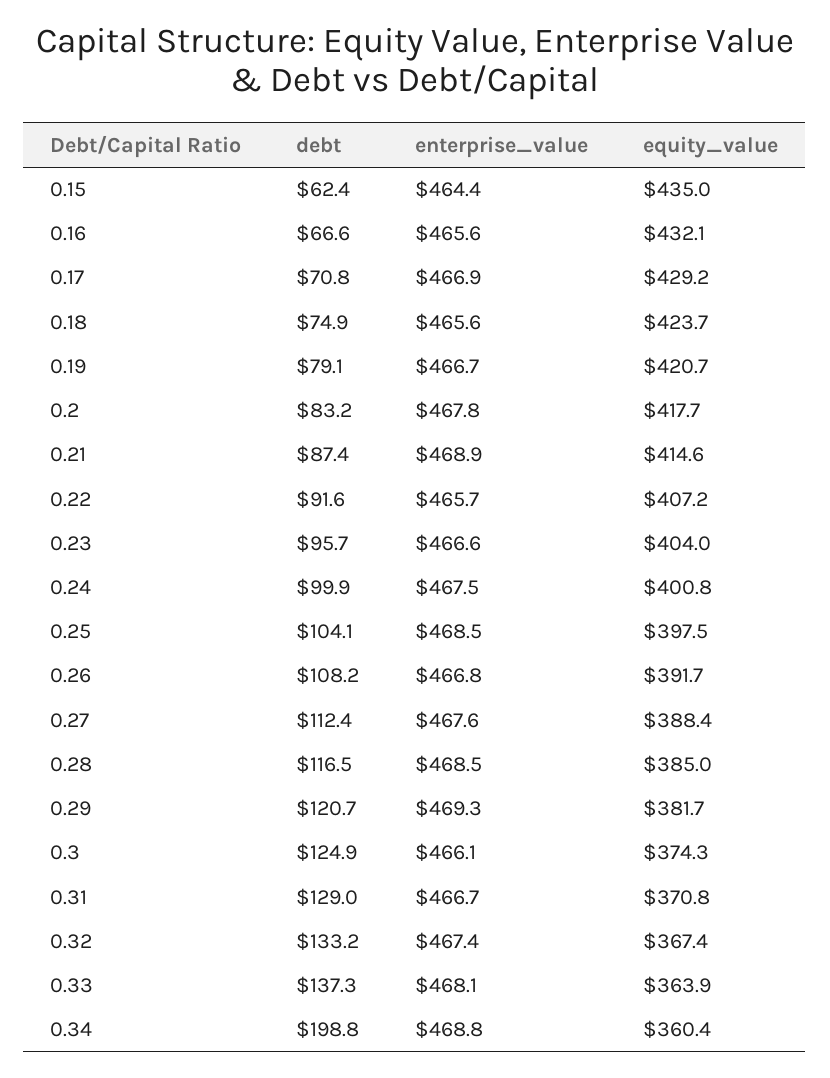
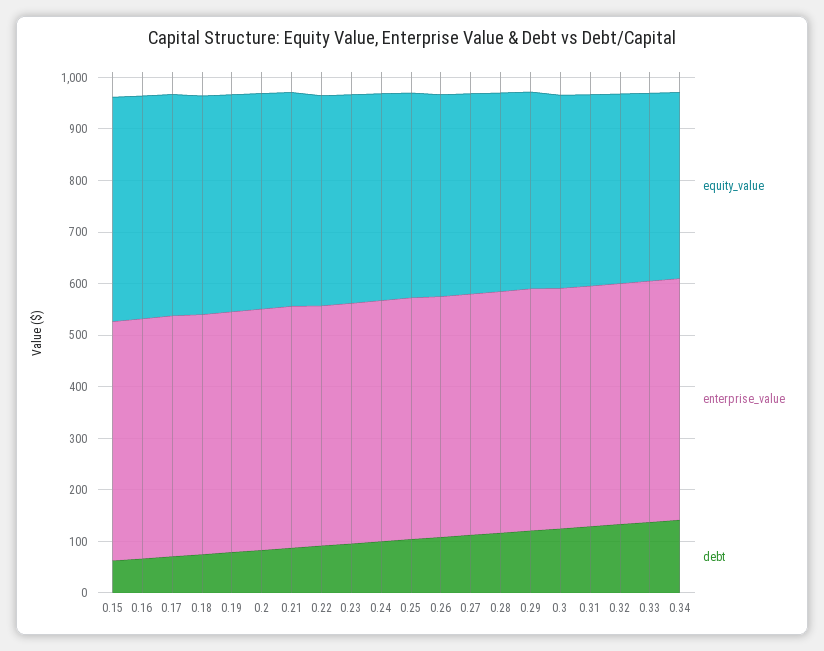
debt, 0.34: 198.8 -> 140

